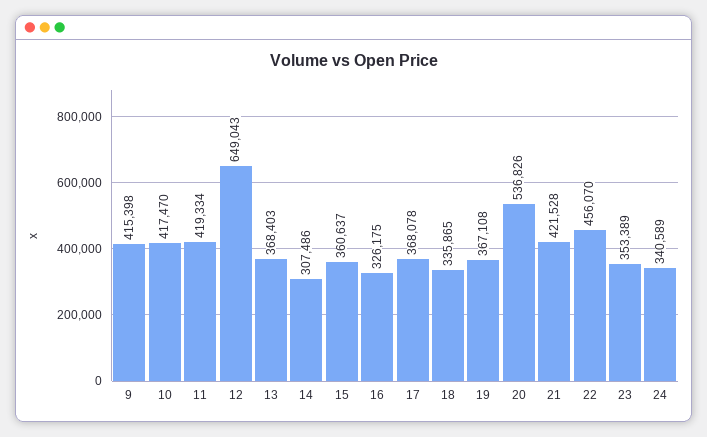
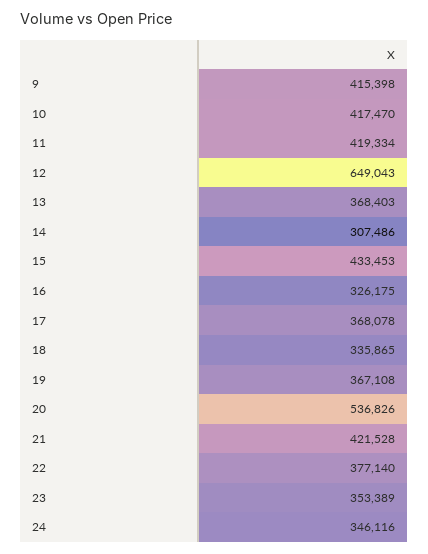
15: 360637 -> 433453
22: 456070 -> 377140
24: 340589 -> 346116

